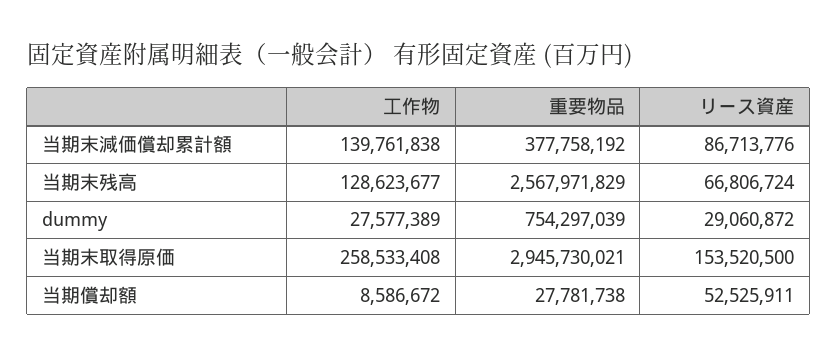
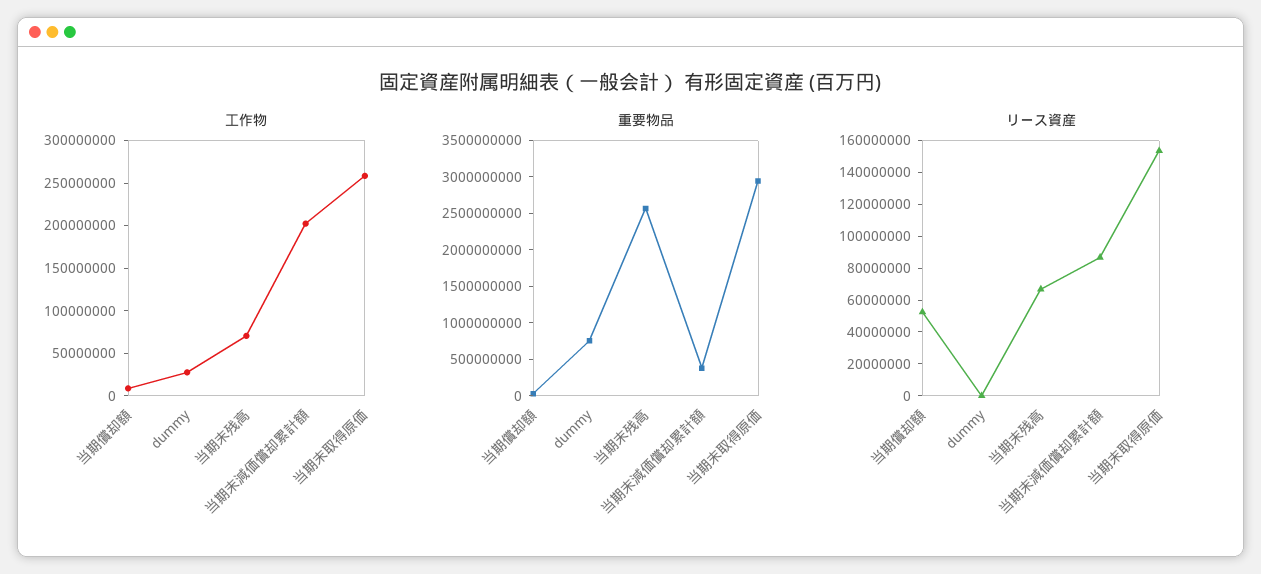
工作物, 当期末減価償却累計額: 139761838 -> 200000000
工作物, 当期末残高: 128623677 -> 70000000
リース資産, dummy: 29060872 -> 0

